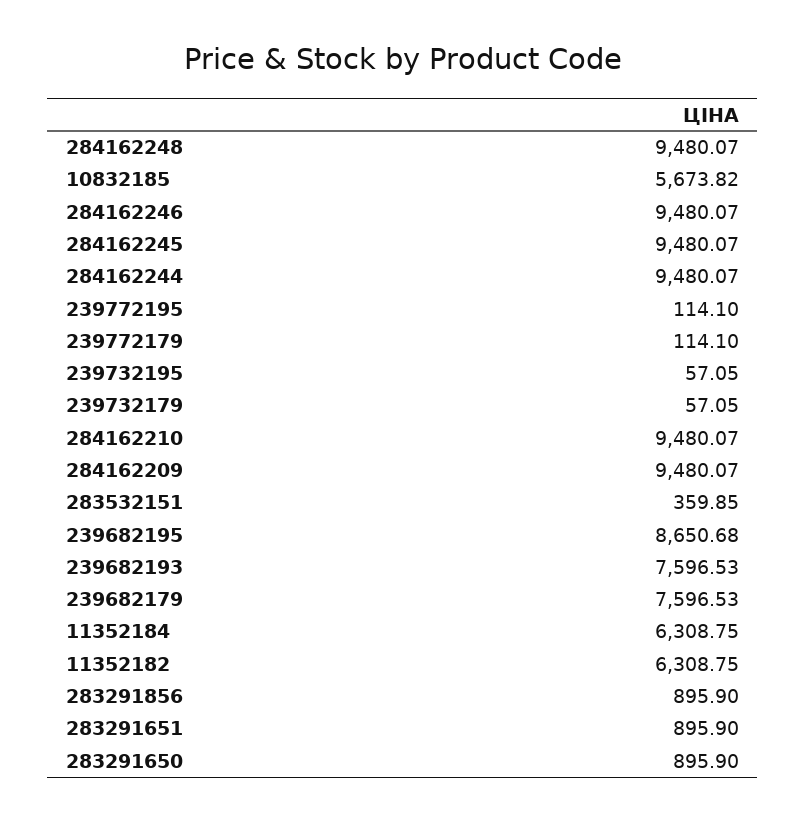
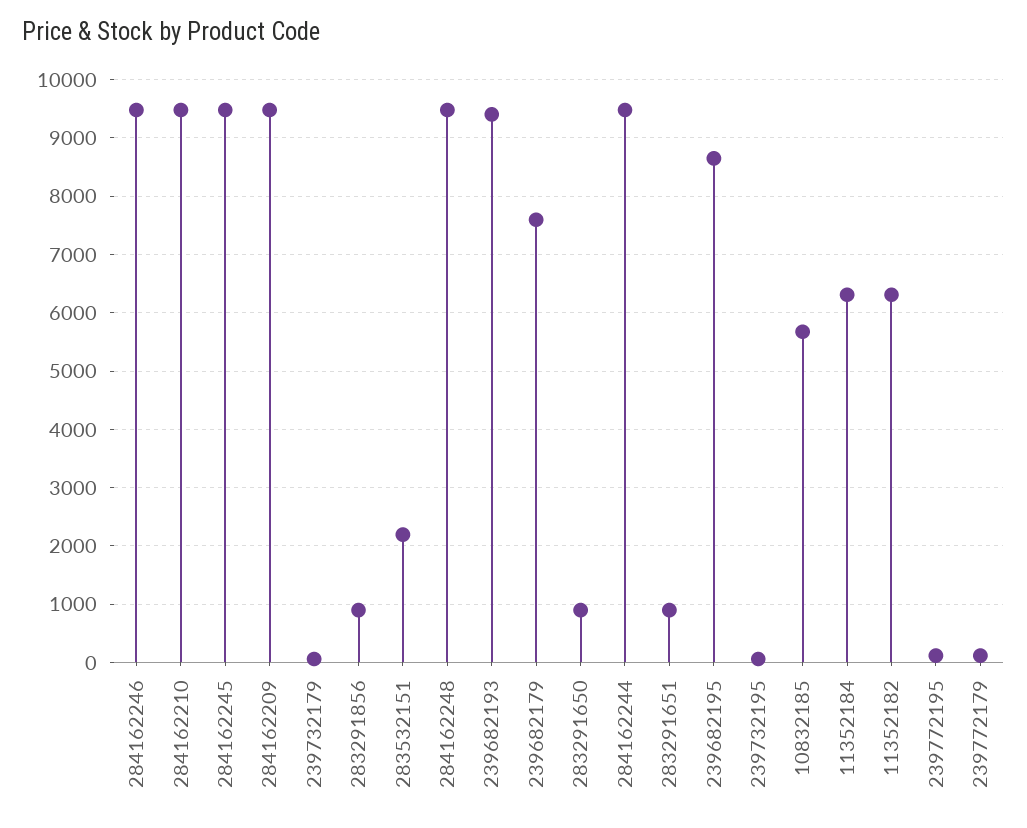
283532151: 359.85 -> 2200
239682193: 7596.53 -> 9400

